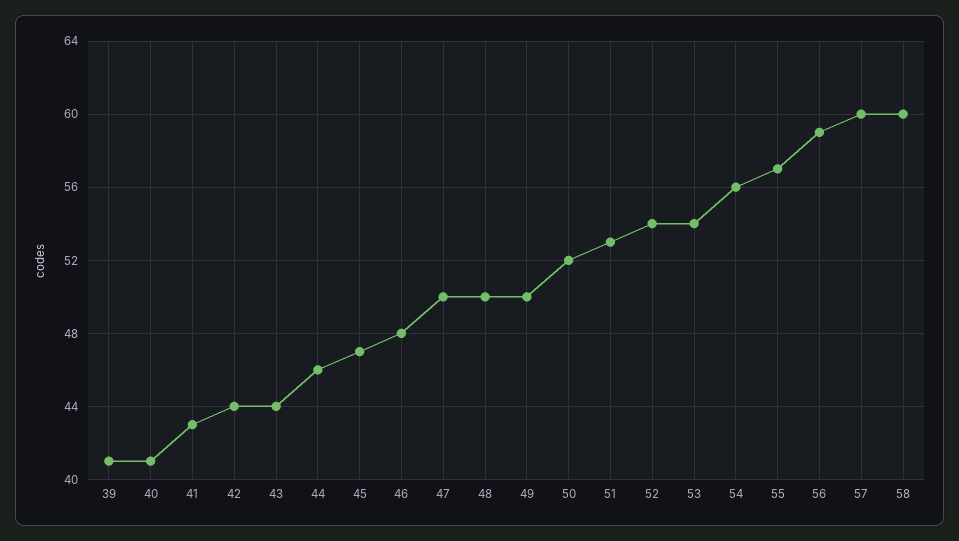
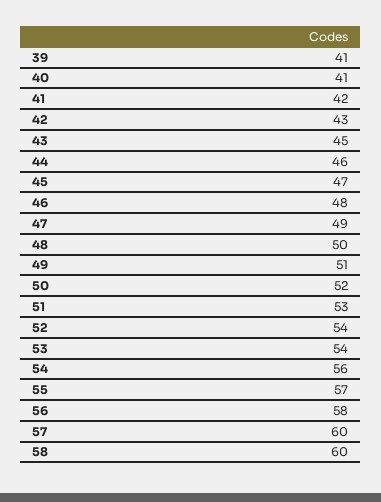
41: 43 -> 42
42: 44 -> 43
43: 44 -> 45
47: 50 -> 49
49: 50 -> 51
56: 59 -> 58

